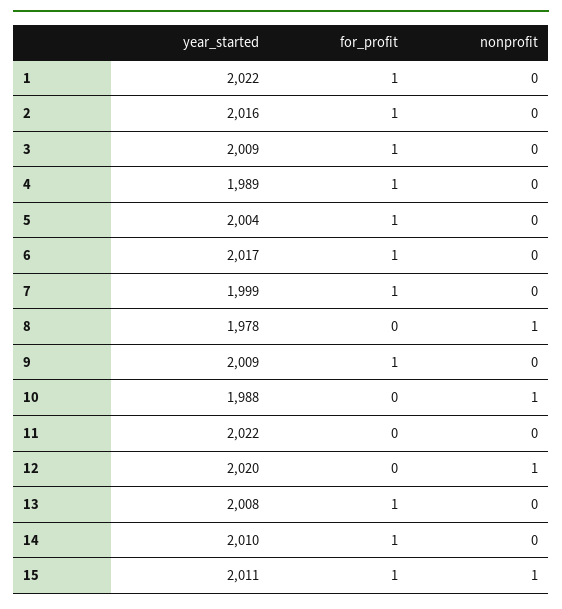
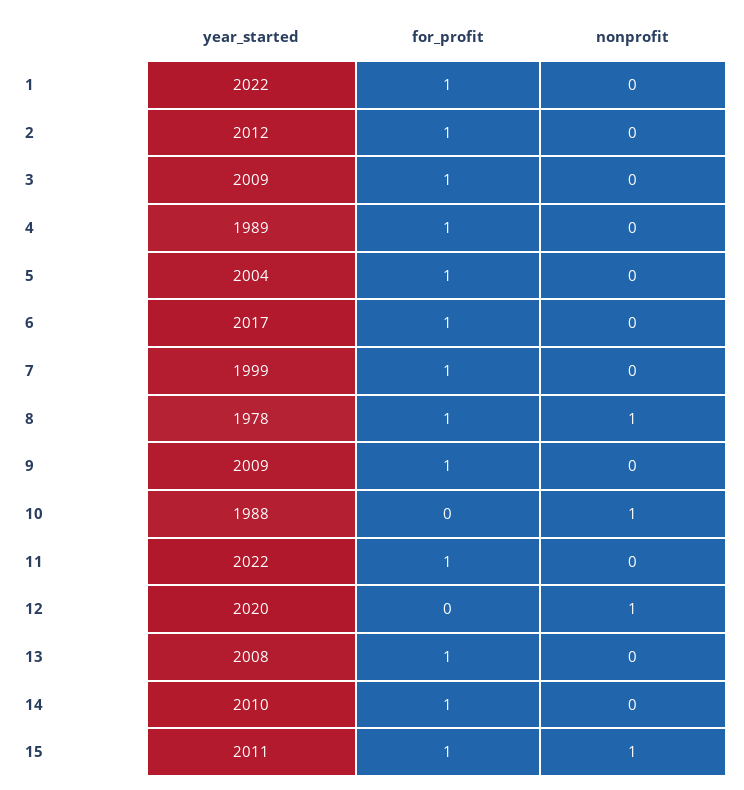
year_started, 2: 2016 -> 2012
for_profit, 8: 0 -> 1
for_profit, 11: 0 -> 1

